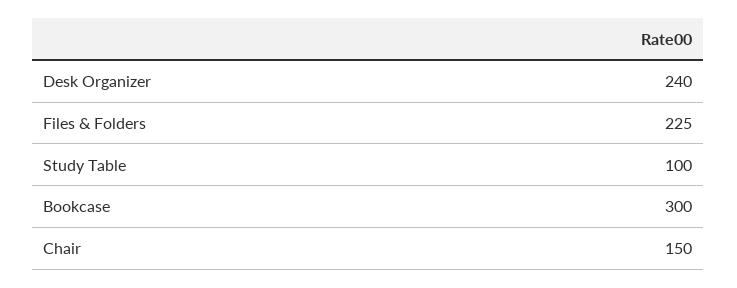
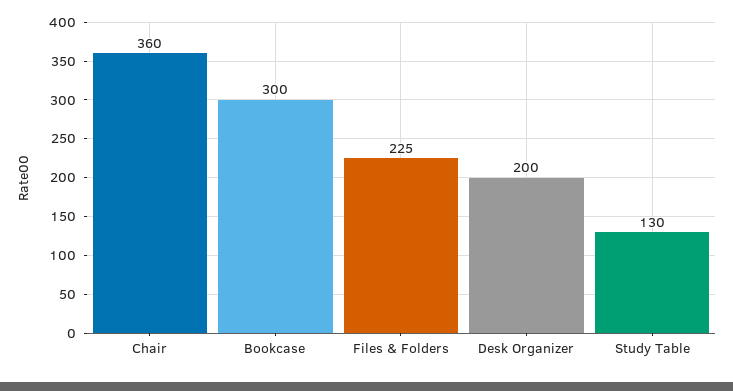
Desk Organizer: 240 -> 200
Study Table: 100 -> 130
Chair: 150 -> 360

